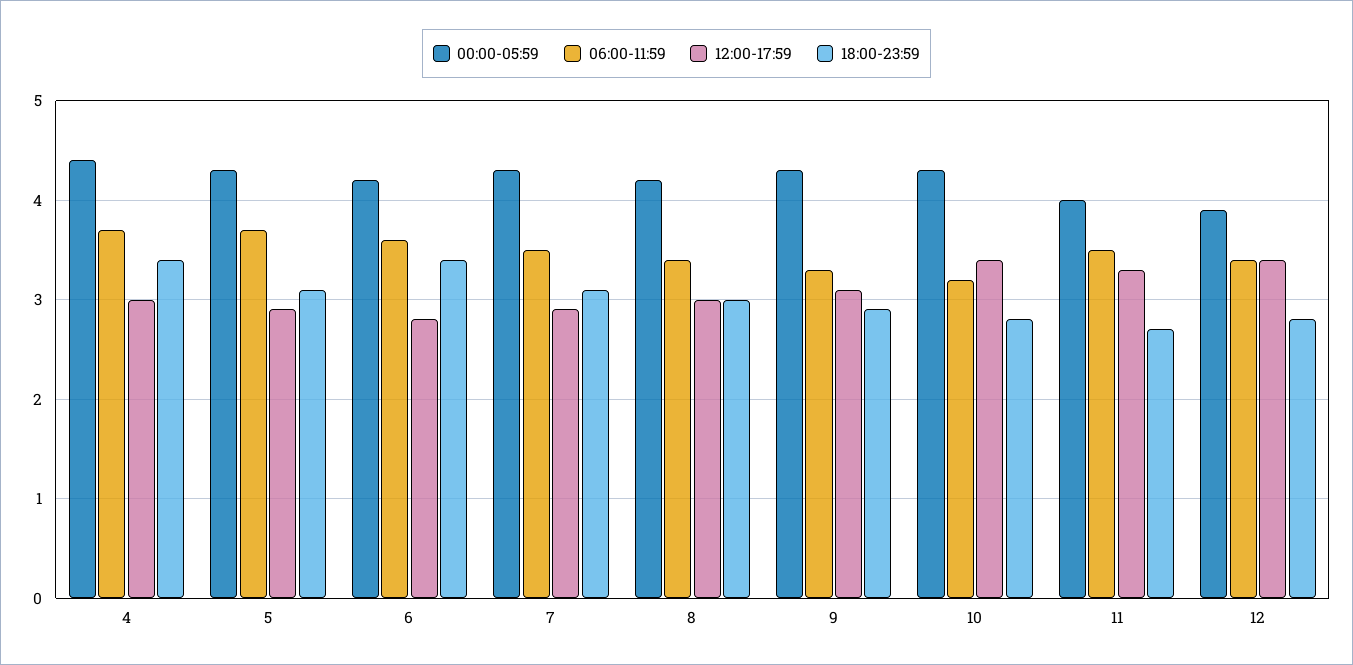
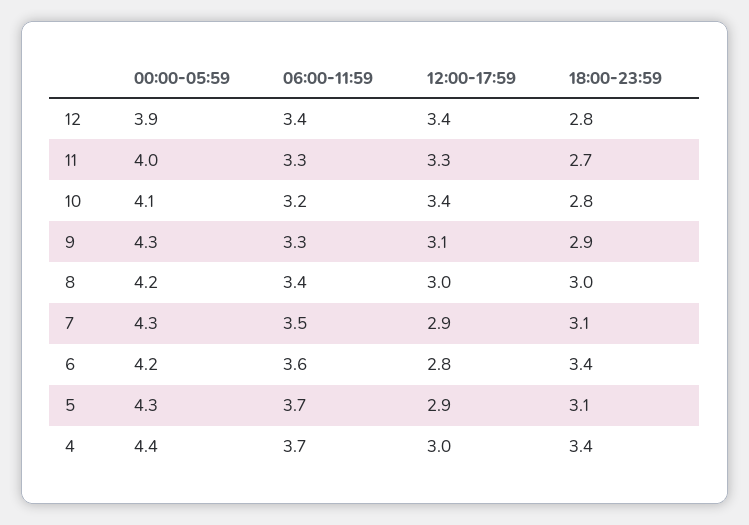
00:00-05:59, 10: 4.3 -> 4.1
06:00-11:59, 11: 3.5 -> 3.3

